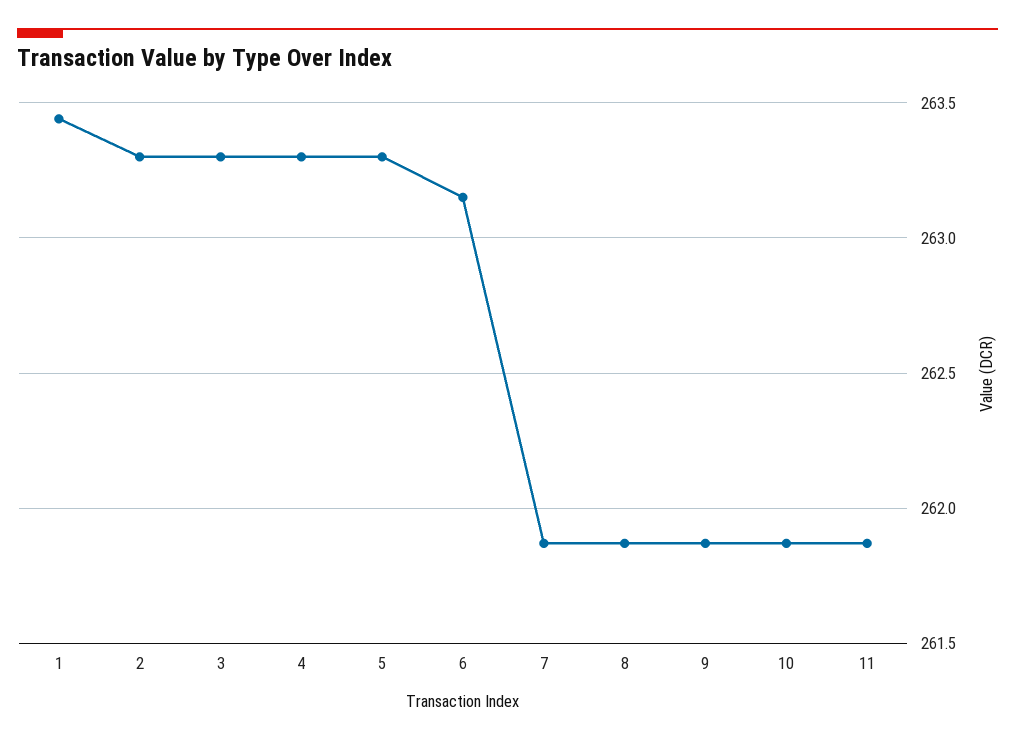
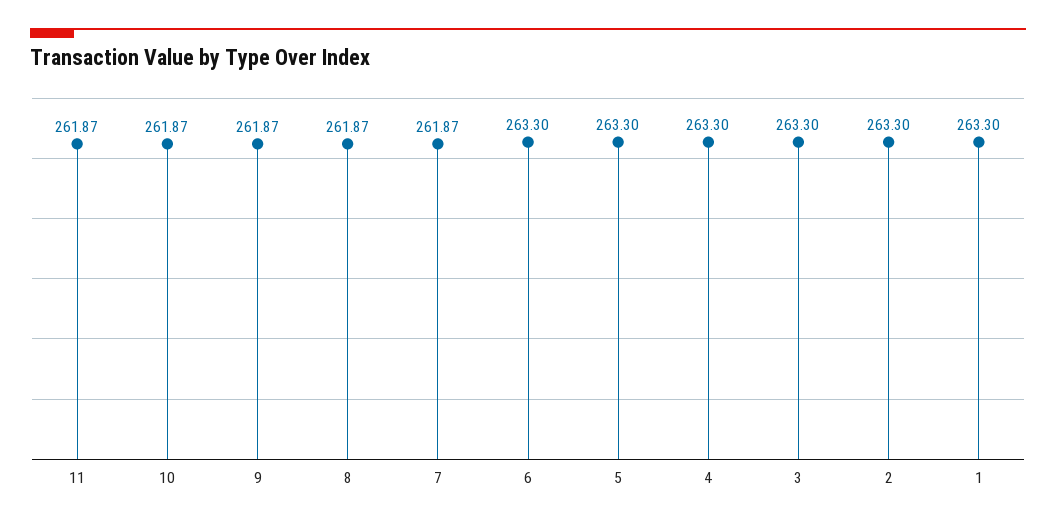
1: 263.45 -> 263.3
6: 263.15 -> 263.3

